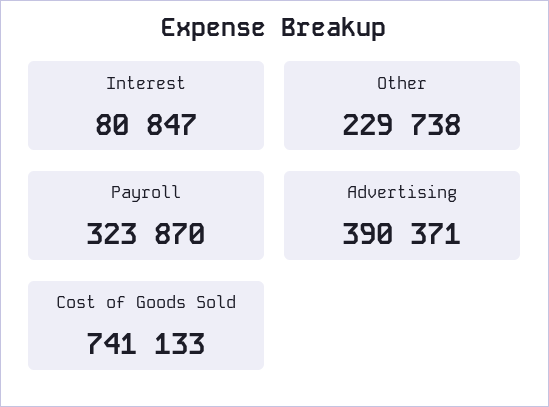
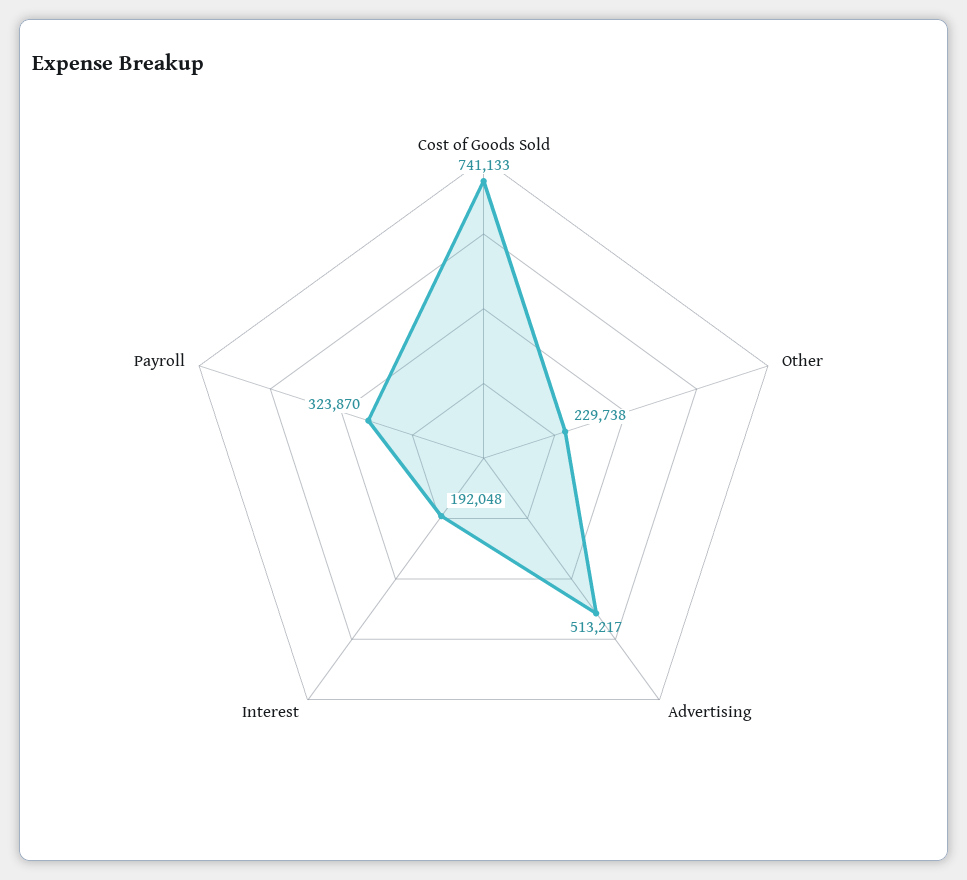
Interest: 80847 -> 192048
Advertising: 390371 -> 513217

